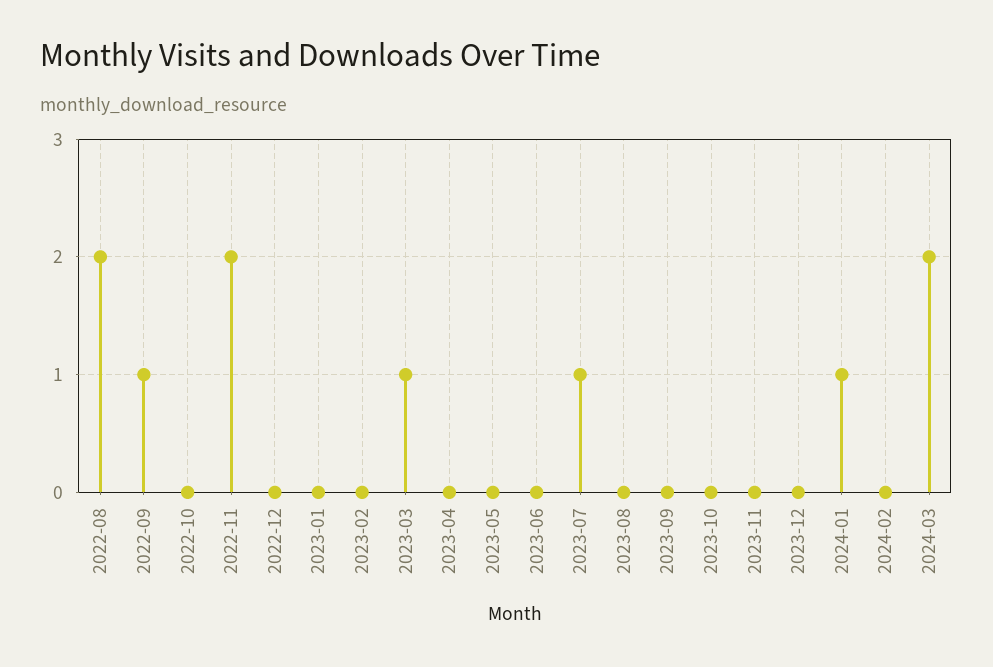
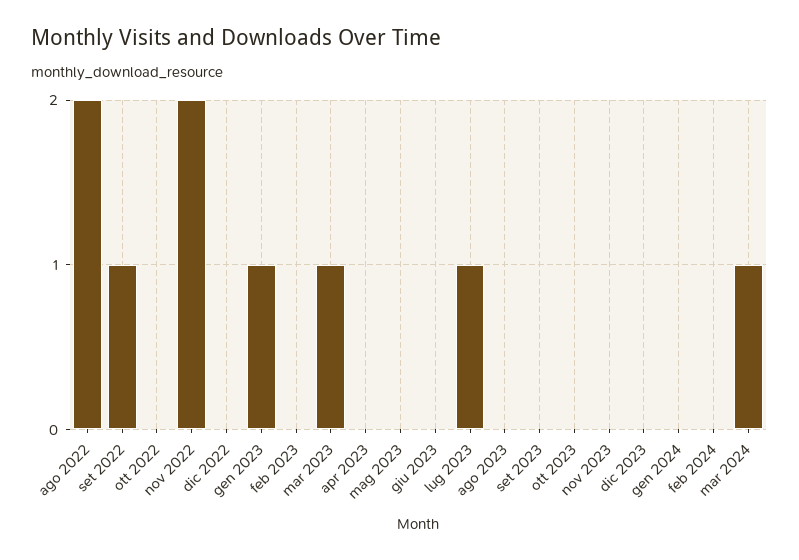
2023-01: 0 -> 1
2024-01: 1 -> 0
2024-03: 2 -> 1

